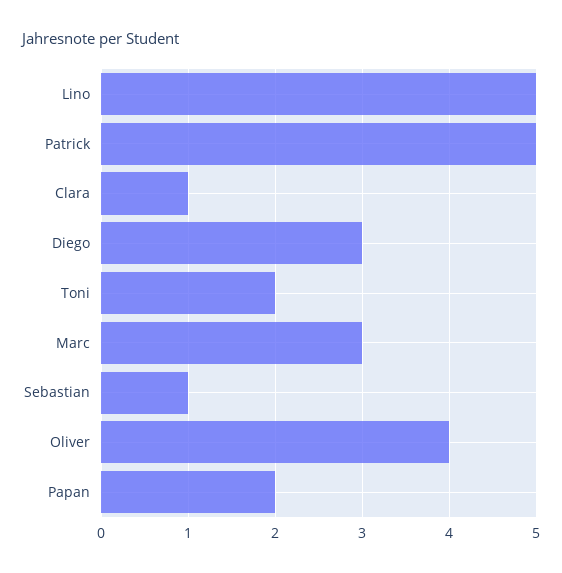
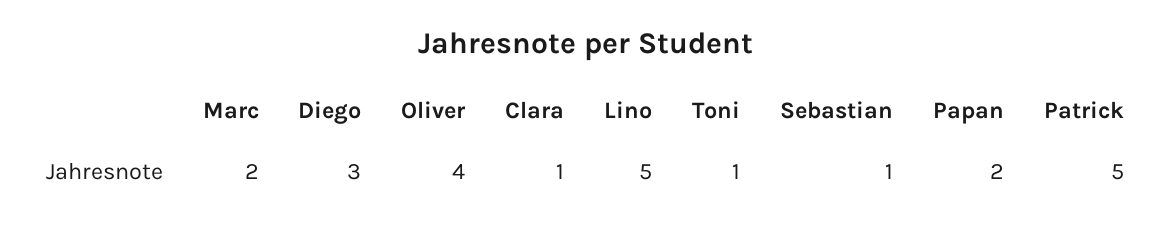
Toni: 2 -> 1
Marc: 3 -> 2

